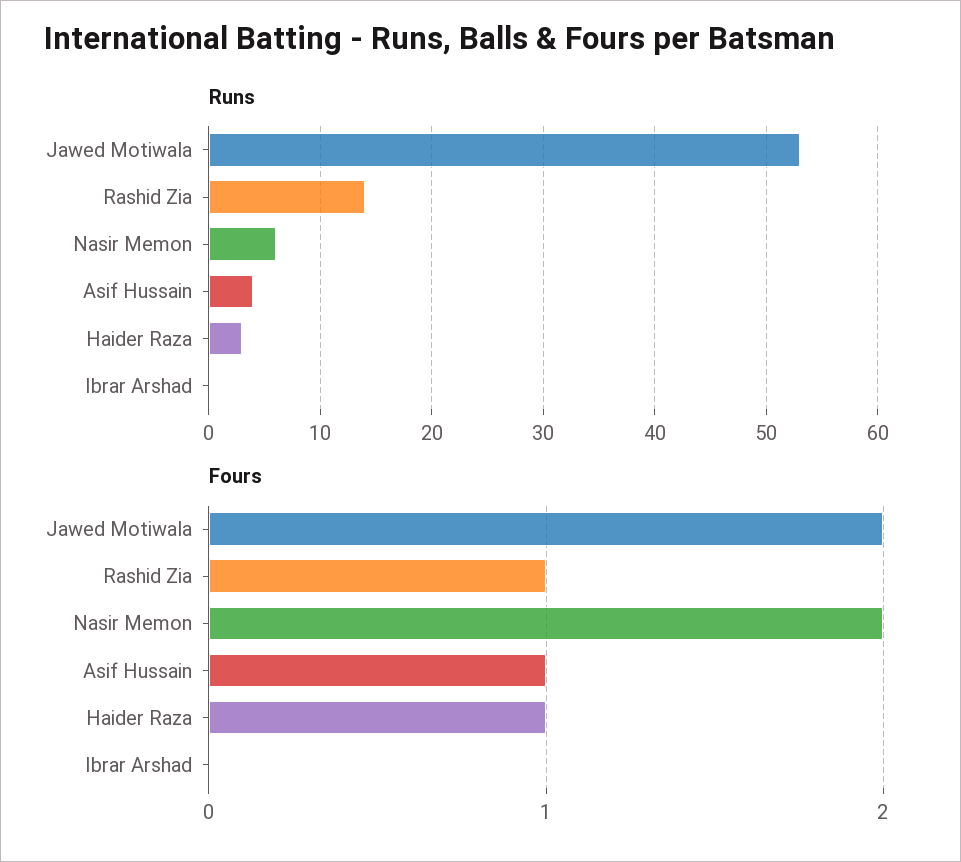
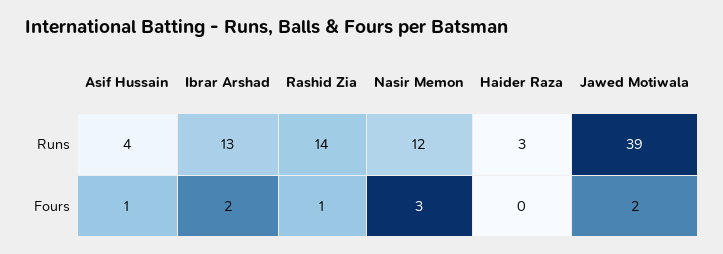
Runs, Jawed Motiwala: 53 -> 39
Runs, Nasir Memon: 6 -> 12
Runs, Ibrar Arshad: 0 -> 13
Fours, Nasir Memon: 2 -> 3
Fours, Haider Raza: 1 -> 0
Fours, Ibrar Arshad: 0 -> 2

